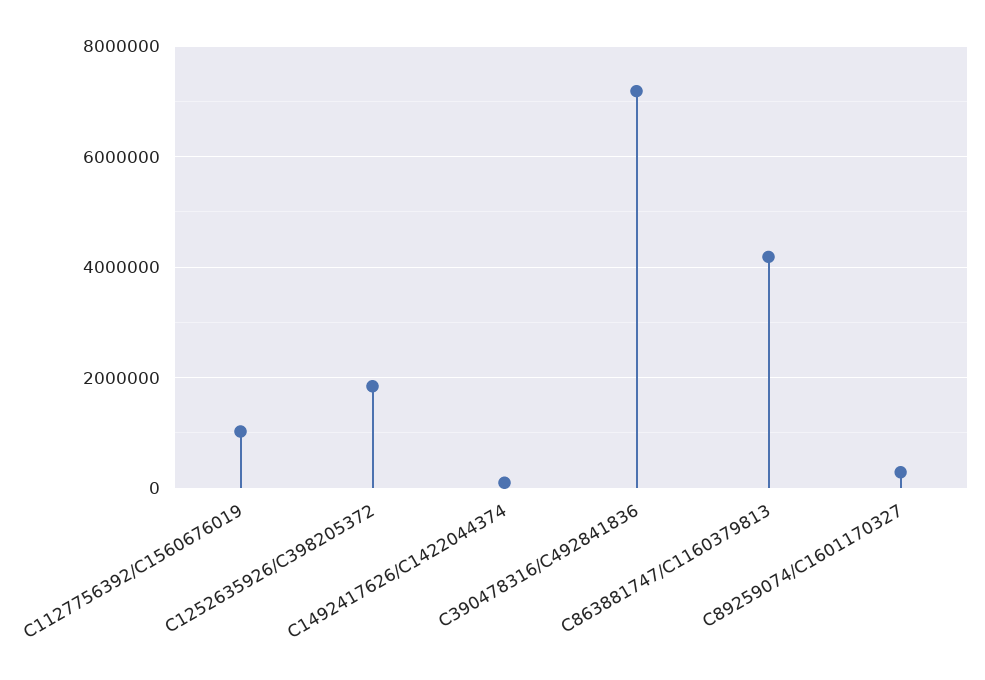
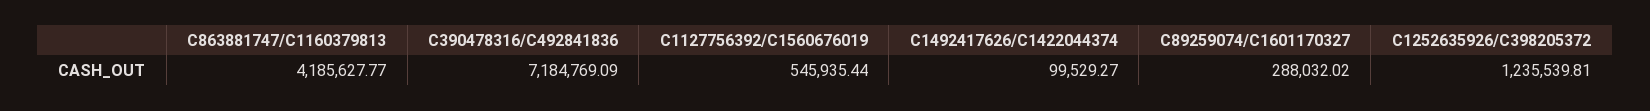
C1127756392/C1560676019: 1000000 -> 545935.44
C1252635926/C398205372: 1800000 -> 1235539.81

